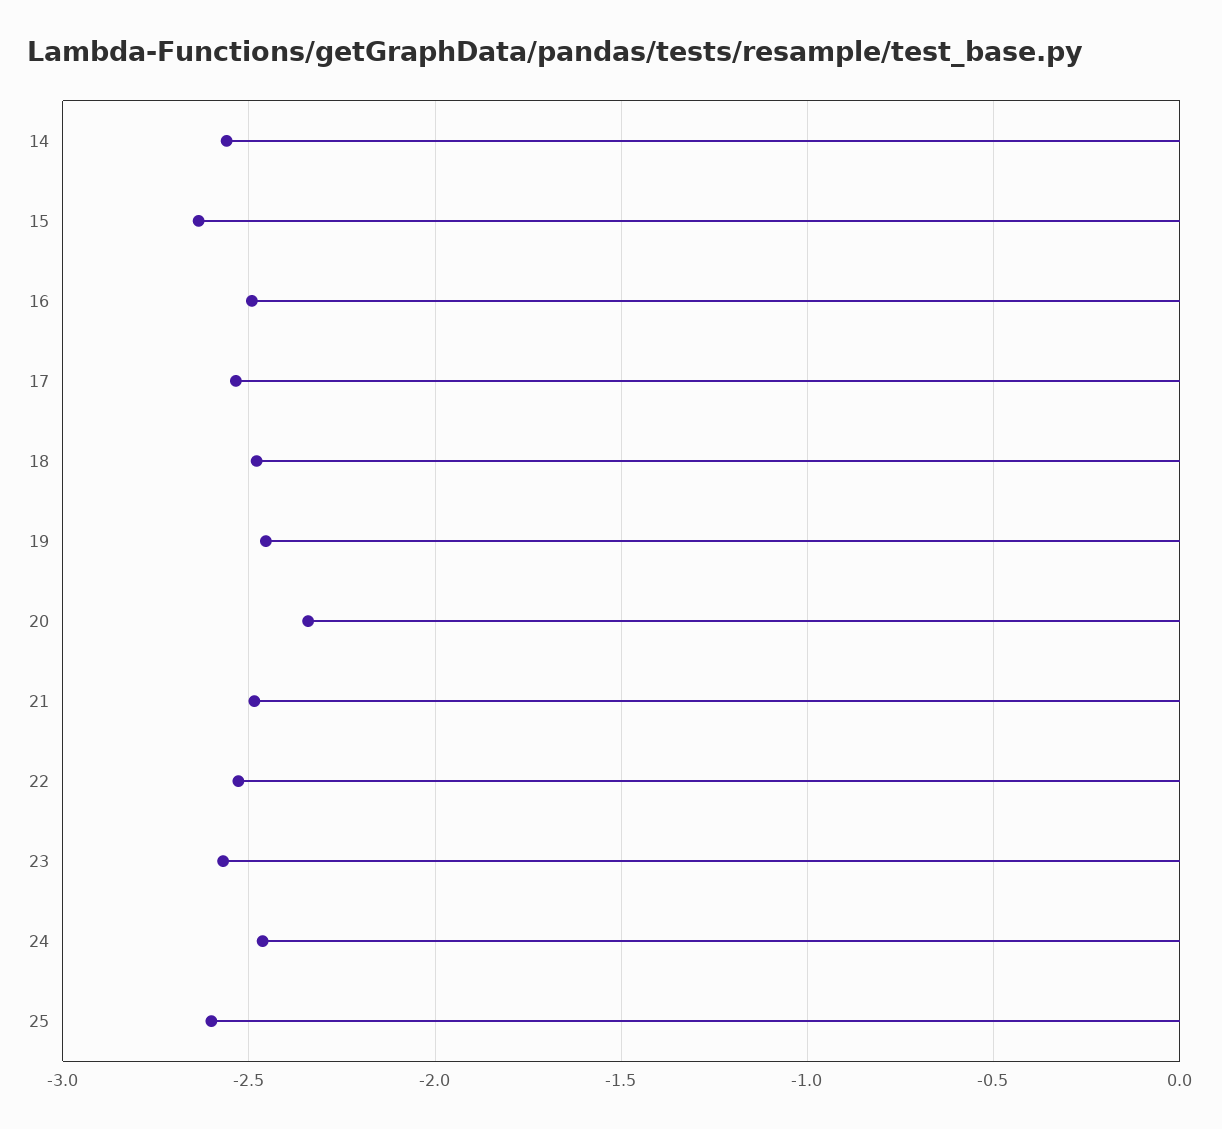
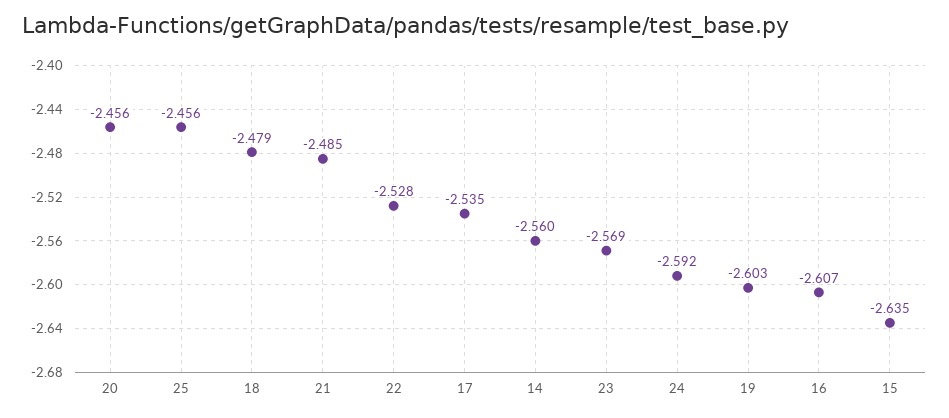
16: -2.5 -> -2.607
19: -2.45 -> -2.603
20: -2.35 -> -2.456
24: -2.45 -> -2.592
25: -2.6 -> -2.456

